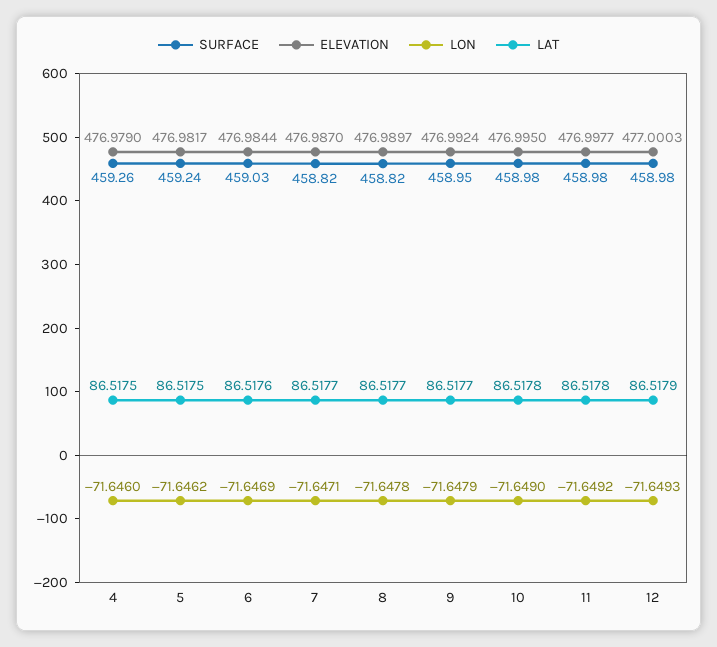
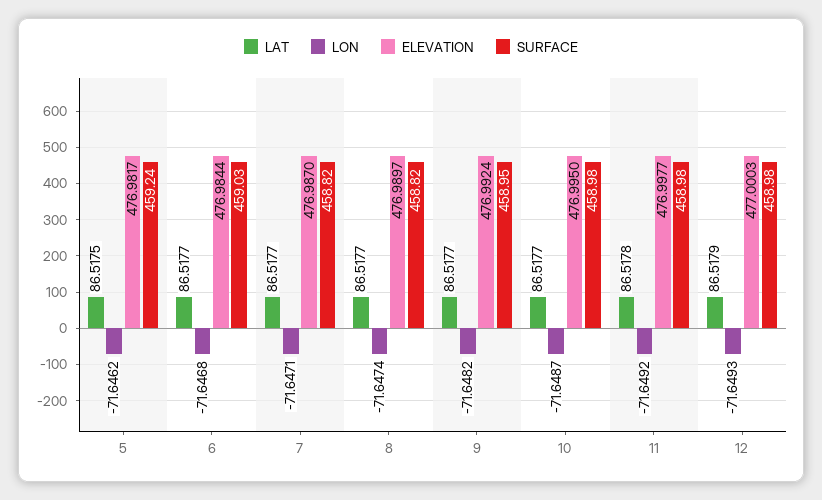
SURFACE, 4: 459.26 -> none
ELEVATION, 4: 476.979 -> none
LON, 4: -71.646 -> none
LAT, 4: 86.5175 -> none
LON, 6: -71.6469 -> -71.6468
LAT, 6: 86.5176 -> 86.5177
LON, 8: -71.6478 -> -71.6474
LON, 9: -71.6479 -> -71.6482
LON, 10: -71.649 -> -71.6487
LAT, 10: 86.5178 -> 86.5177

